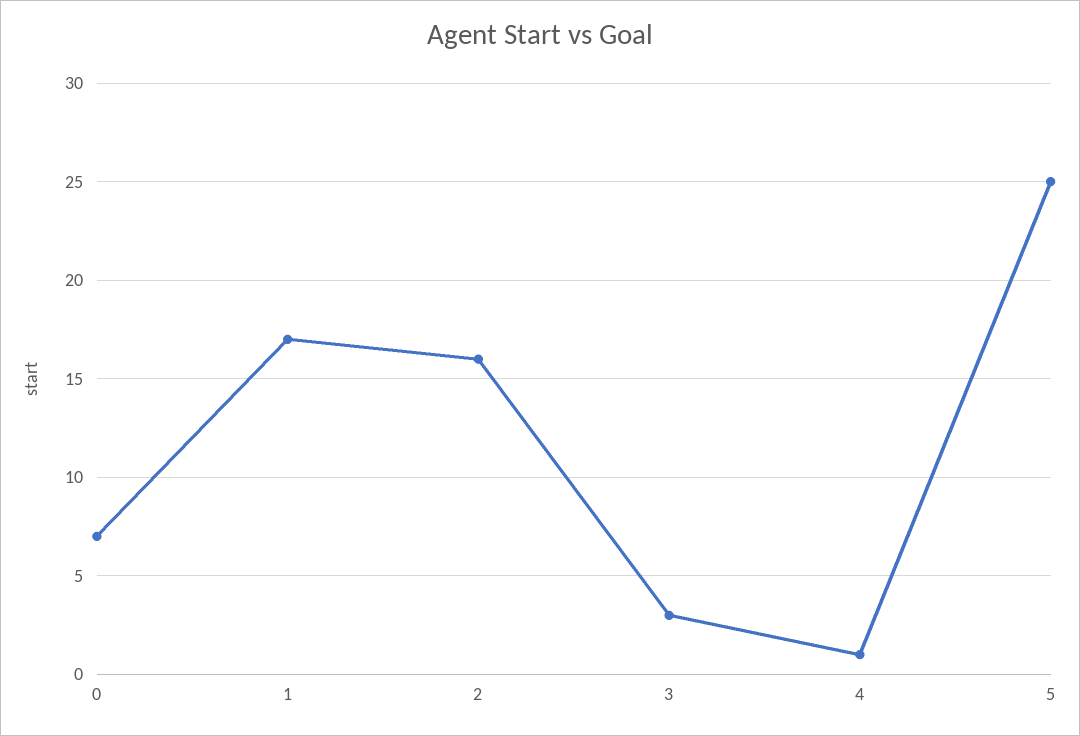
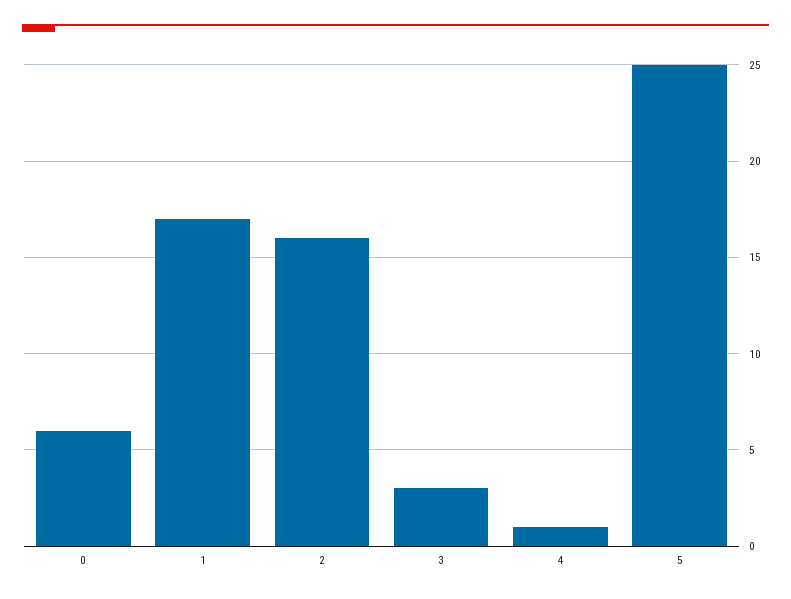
0: 7 -> 6

